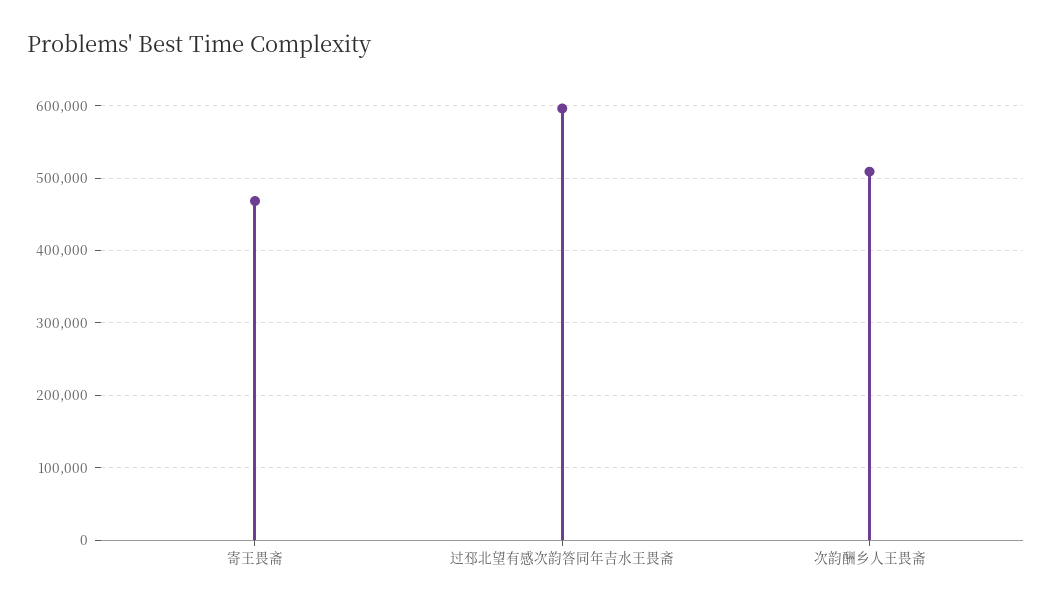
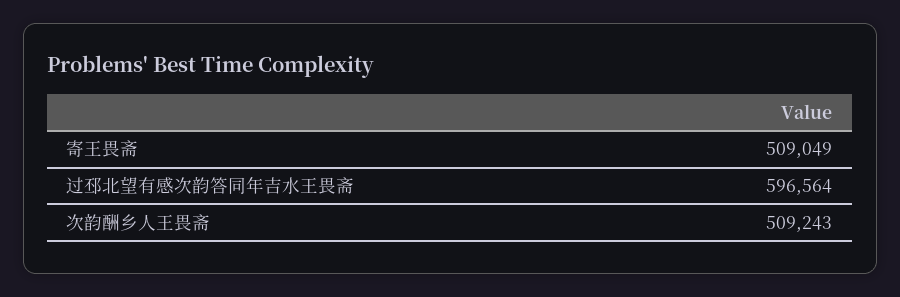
寄王畏斋: 470000 -> 509049

